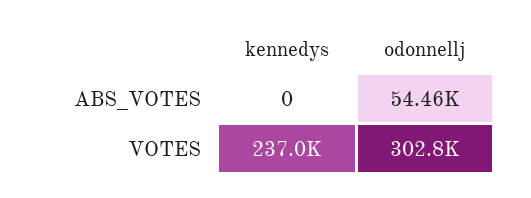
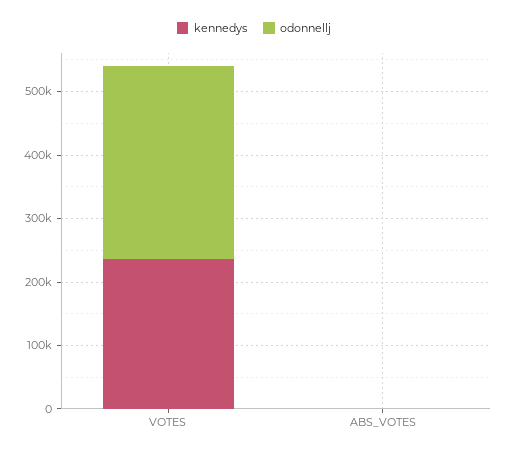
odonnellj, ABS_VOTES: 54460 -> 0

